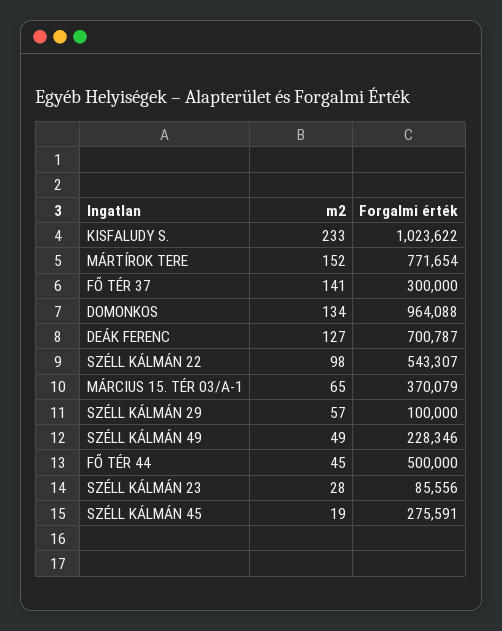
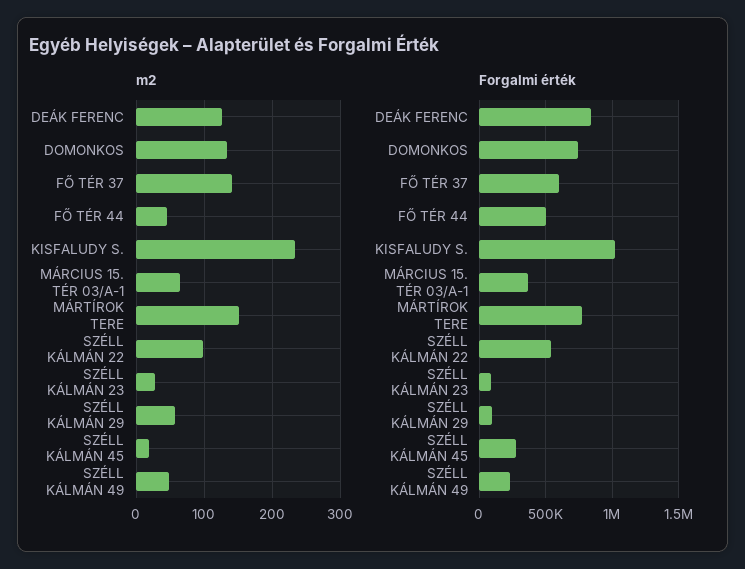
Forgalmi érték, FŐ TÉR 37: 300000 -> 600000
Forgalmi érték, DOMONKOS: 964088 -> 750000
Forgalmi érték, DEÁK FERENC: 700787 -> 850000

